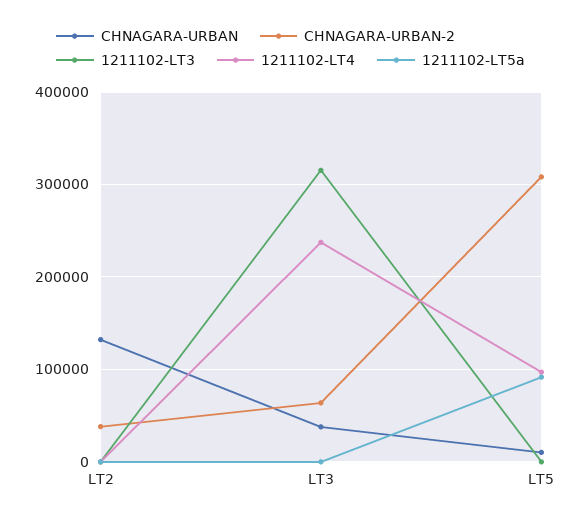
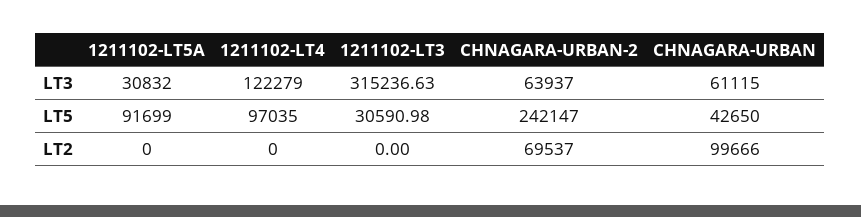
CHNAGARA-URBAN, LT2: 130000 -> 99666
CHNAGARA-URBAN-2, LT2: 40000 -> 69537
CHNAGARA-URBAN, LT3: 40000 -> 61115
1211102-LT4, LT3: 240000 -> 122279
1211102-LT5a, LT3: 0 -> 30832
CHNAGARA-URBAN, LT5: 10000 -> 42650
CHNAGARA-URBAN-2, LT5: 310000 -> 242147
1211102-LT3, LT5: 0 -> 30590.98

